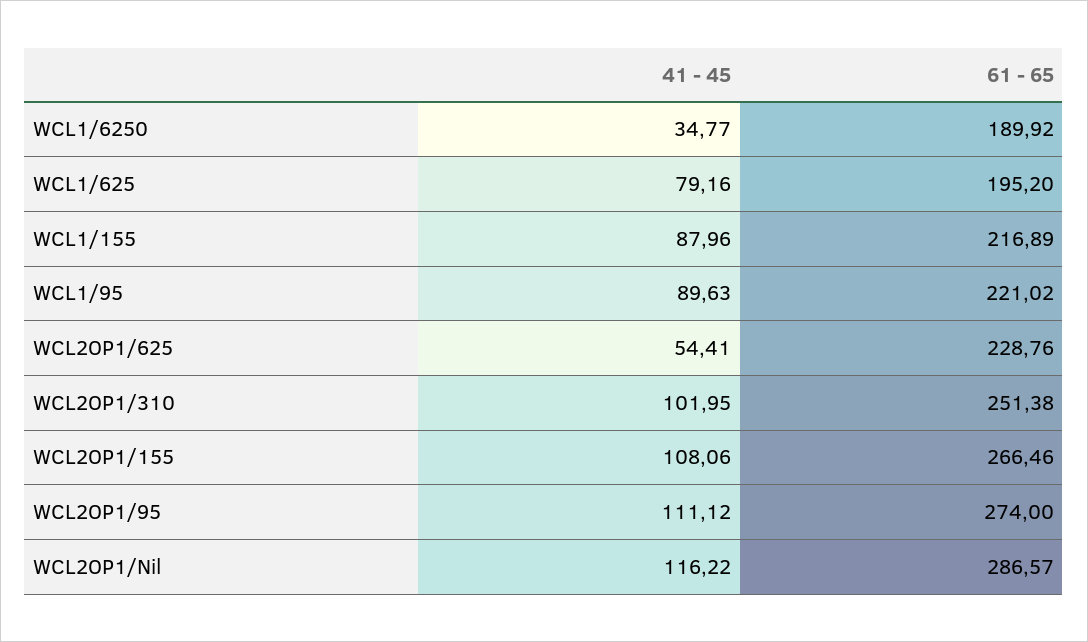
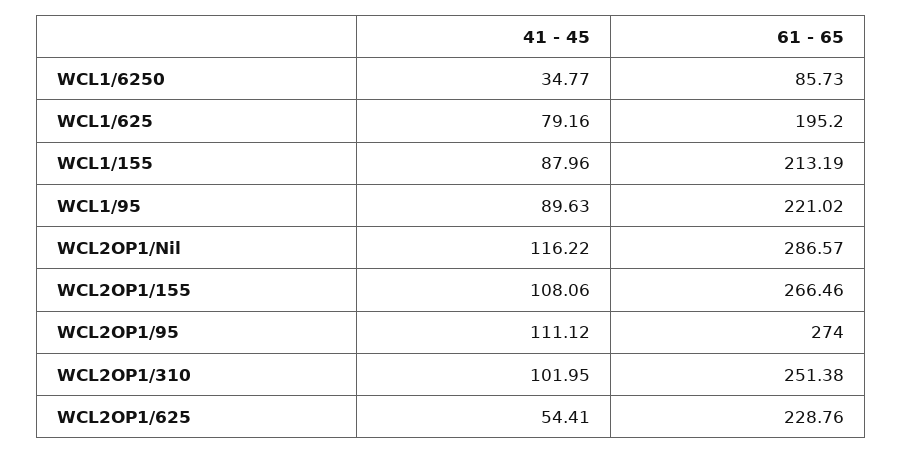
61 - 65, WCL1/6250: 189.92 -> 85.73
61 - 65, WCL1/155: 216.89 -> 213.19

